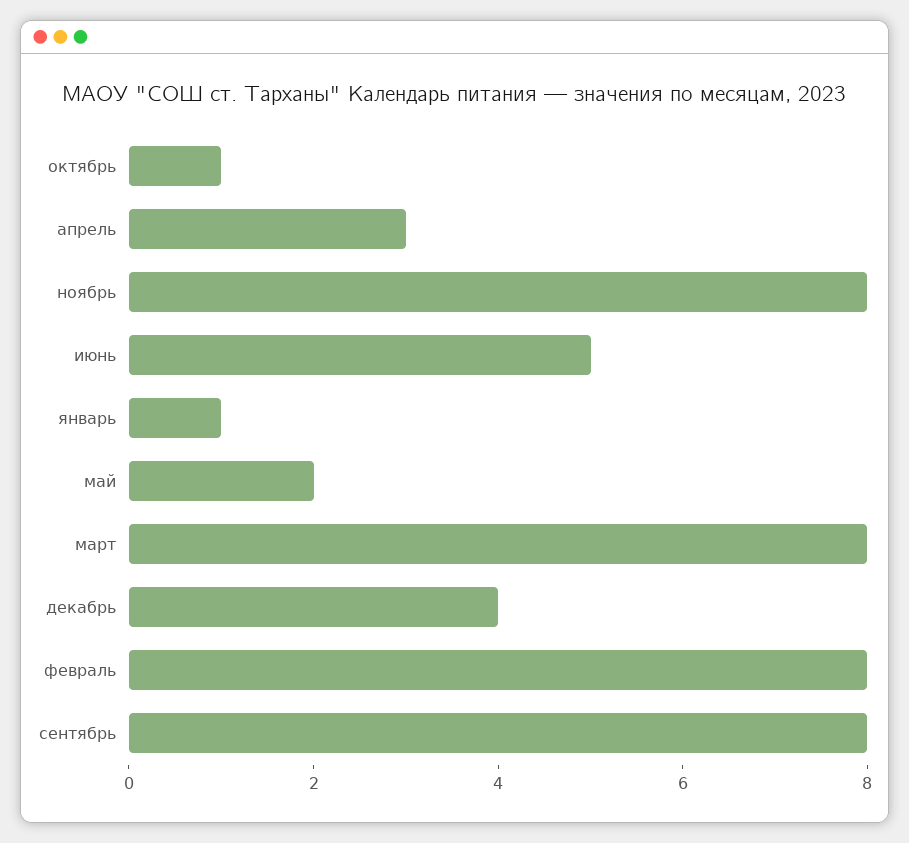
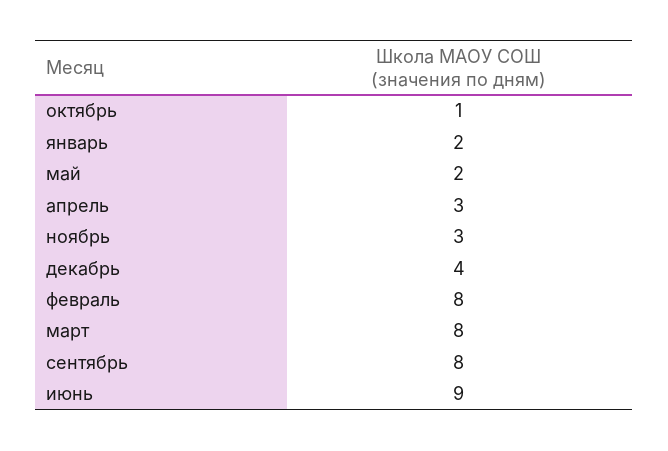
ноябрь: 8 -> 3
июнь: 5 -> 9
январь: 1 -> 2

